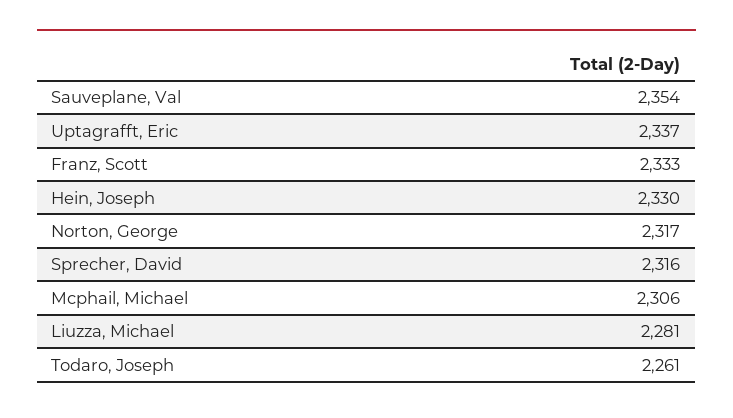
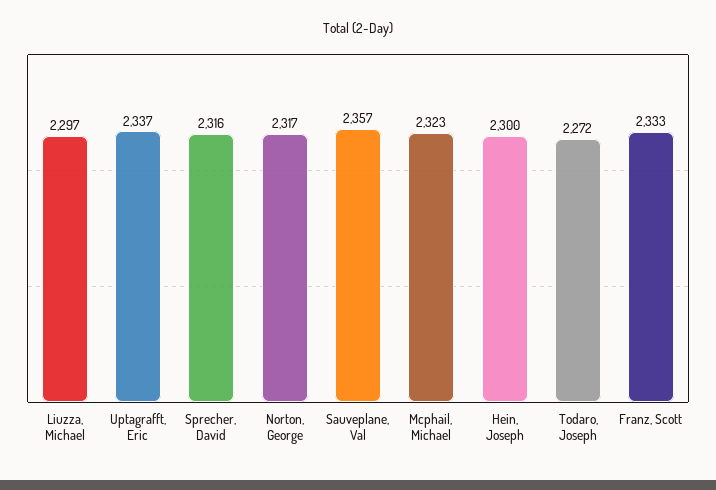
Sauveplane, Val: 2354 -> 2357
Hein, Joseph: 2330 -> 2300
Mcphail, Michael: 2306 -> 2323
Liuzza, Michael: 2281 -> 2297
Todaro, Joseph: 2261 -> 2272

